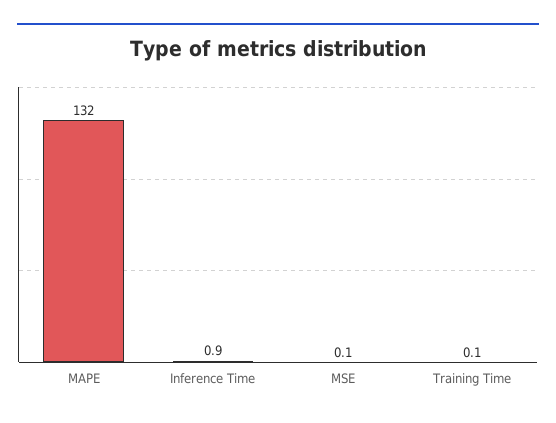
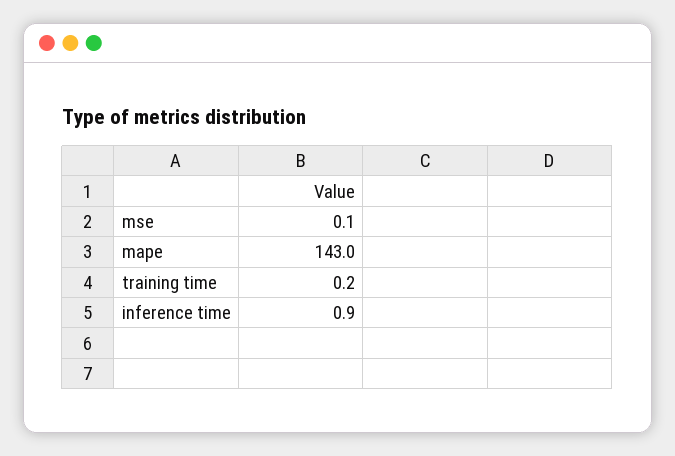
MAPE: 132 -> 143
Training Time: 0.1 -> 0.2

